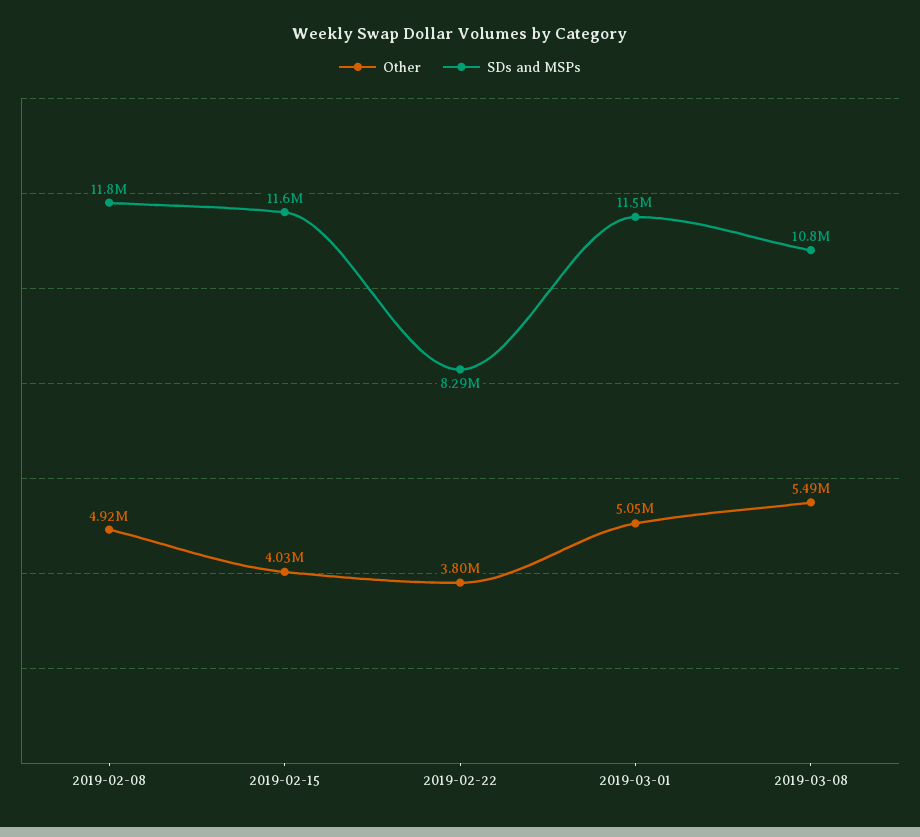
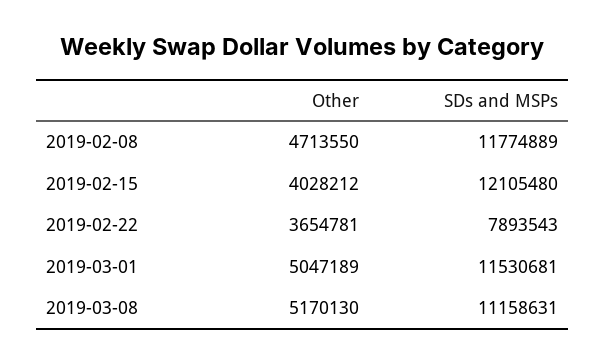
Other, 2019-02-08: 4920000 -> 4713550
SDs and MSPs, 2019-02-15: 11600000 -> 12105480
Other, 2019-02-22: 3800000 -> 3654781
SDs and MSPs, 2019-02-22: 8290000 -> 7893543
Other, 2019-03-08: 5490000 -> 5170130
SDs and MSPs, 2019-03-08: 10800000 -> 11158631

